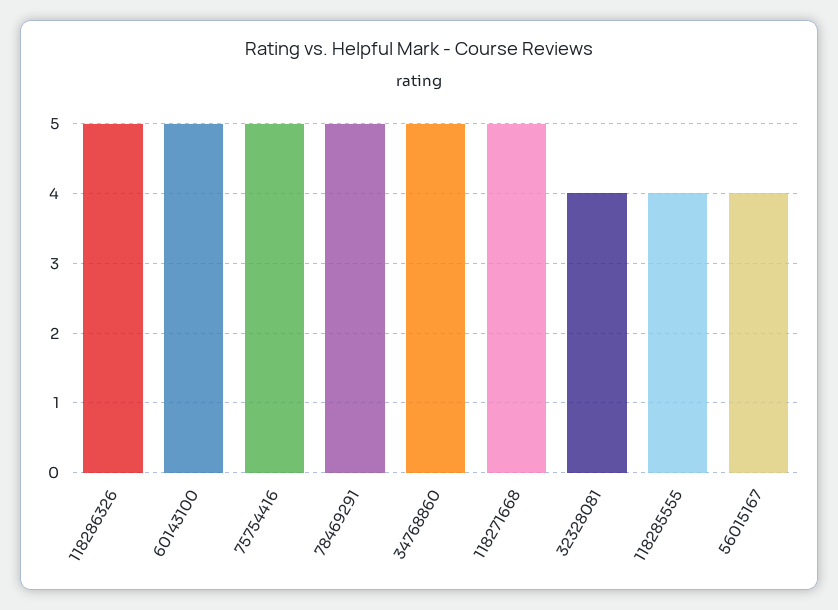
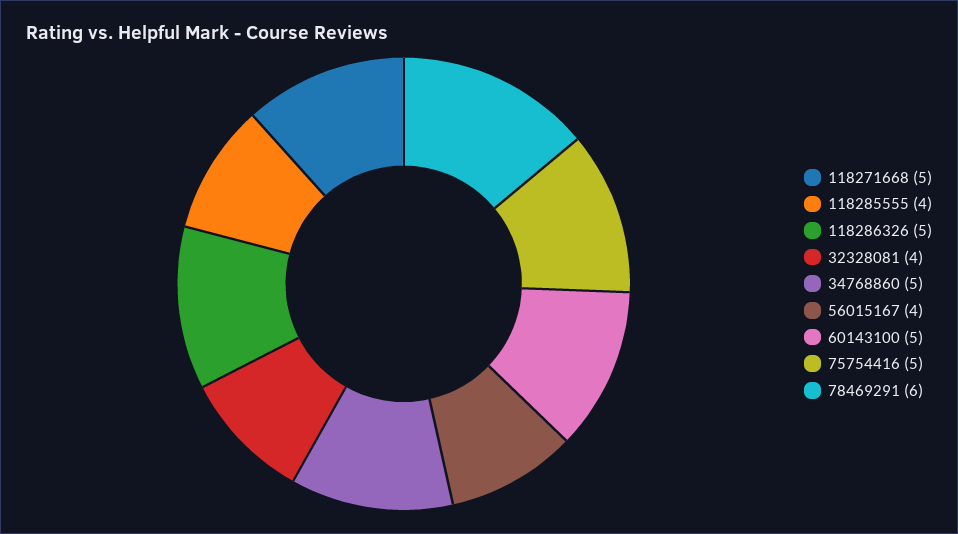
78469291: 5 -> 6

